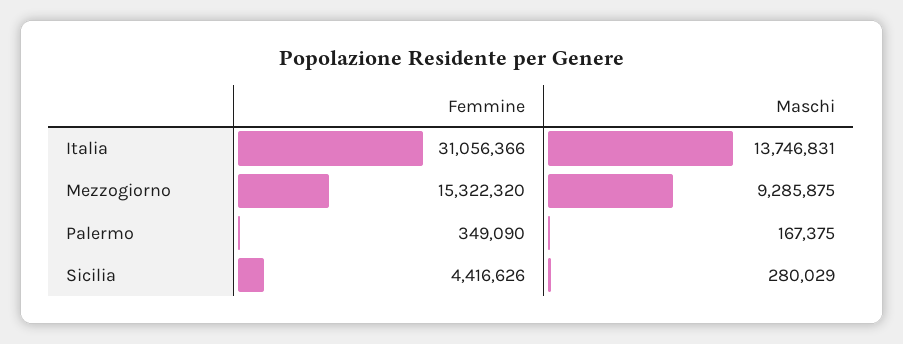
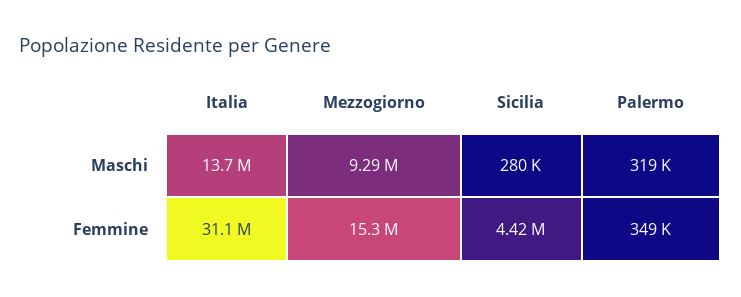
Maschi, Palermo: 167375 -> 319000

